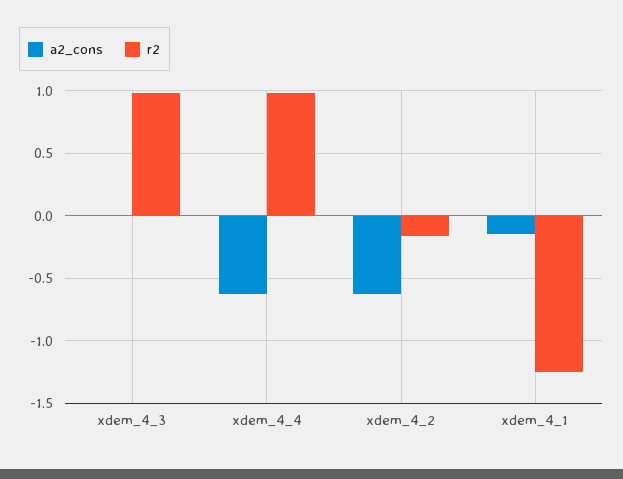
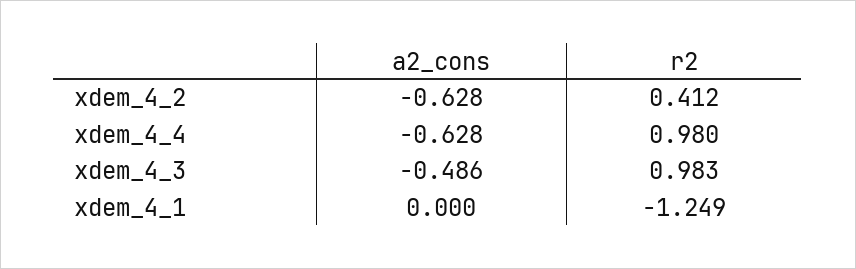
a2_cons, xdem_4_3: 0 -> -0.486
r2, xdem_4_2: -0.15 -> 0.412
a2_cons, xdem_4_1: -0.15 -> 0

